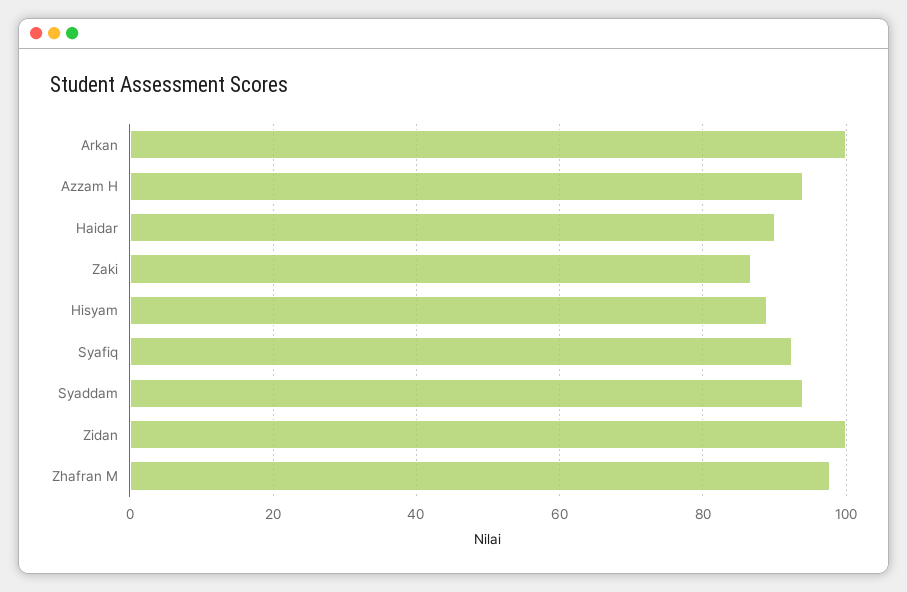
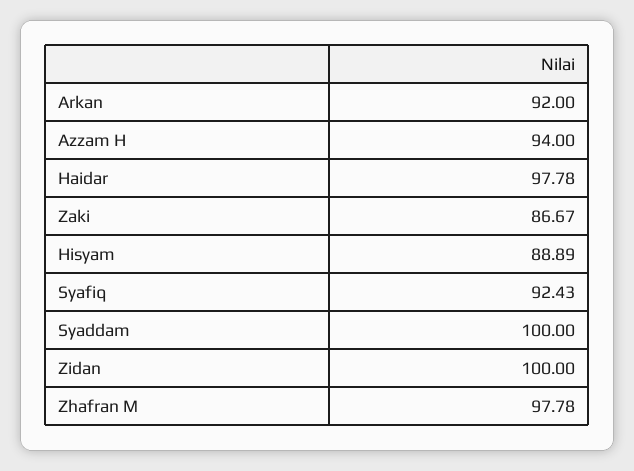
Arkan: 100 -> 92
Haidar: 90 -> 97.78
Syaddam: 94 -> 100

